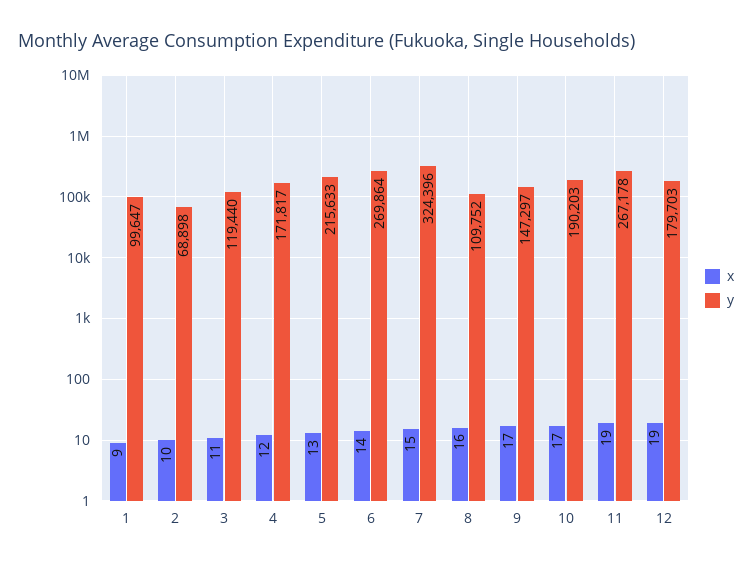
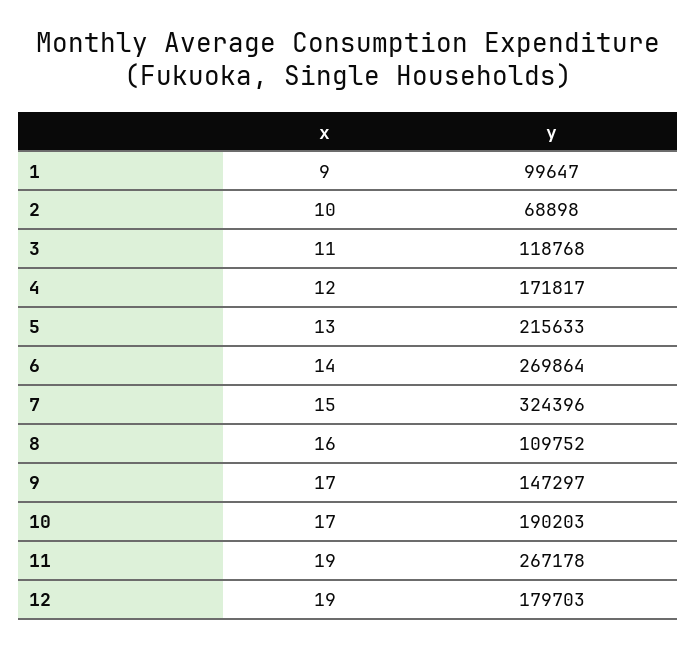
y, 3: 119440 -> 118768

